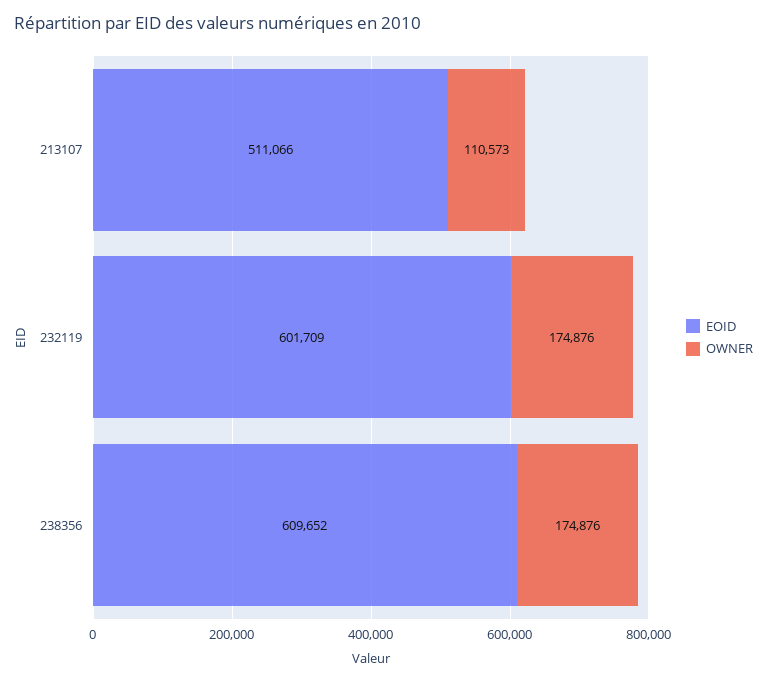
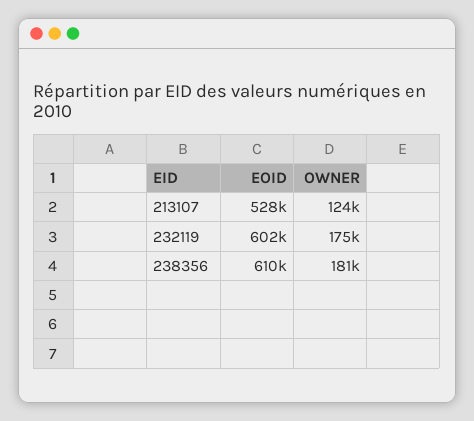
EOID, 213107: 511066 -> 528000
OWNER, 213107: 110573 -> 124000
OWNER, 238356: 174876 -> 181000

